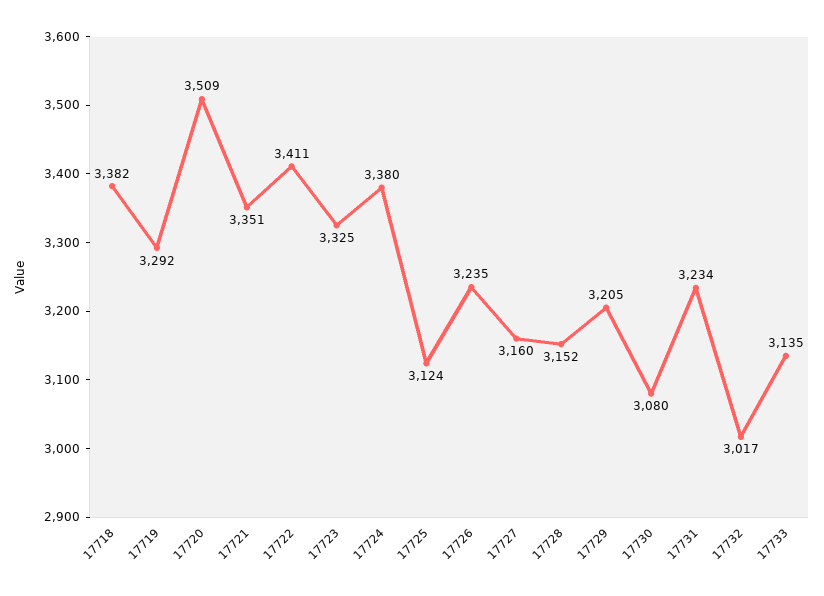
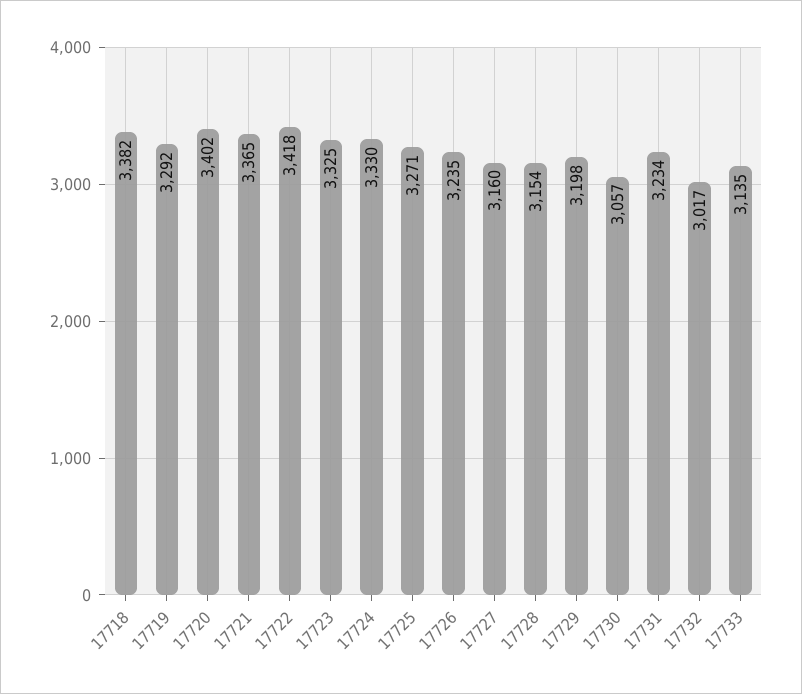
17720: 3509 -> 3402
17721: 3351 -> 3365
17722: 3411 -> 3418
17724: 3380 -> 3330
17725: 3124 -> 3271
17728: 3152 -> 3154
17729: 3205 -> 3198
17730: 3080 -> 3057

